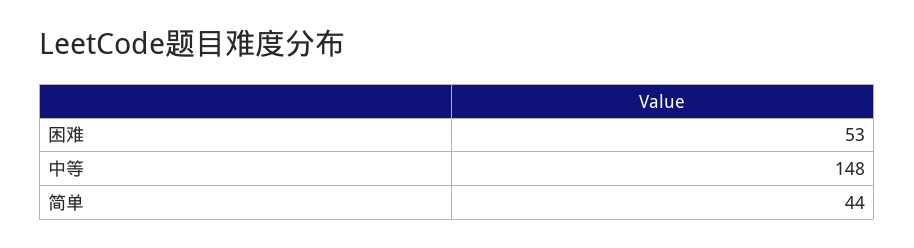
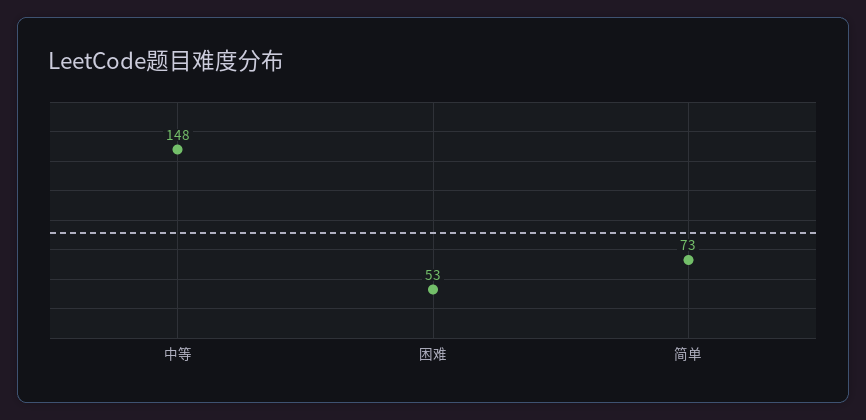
简单: 44 -> 73

